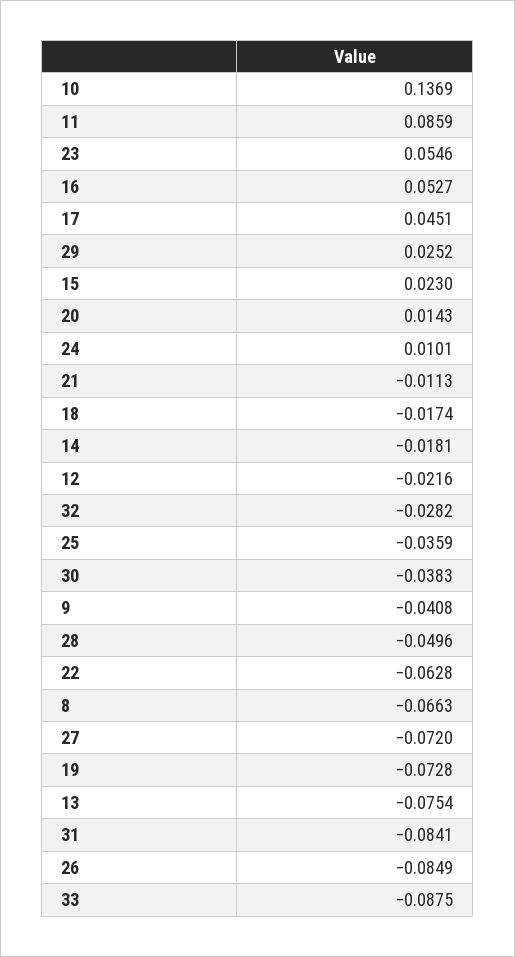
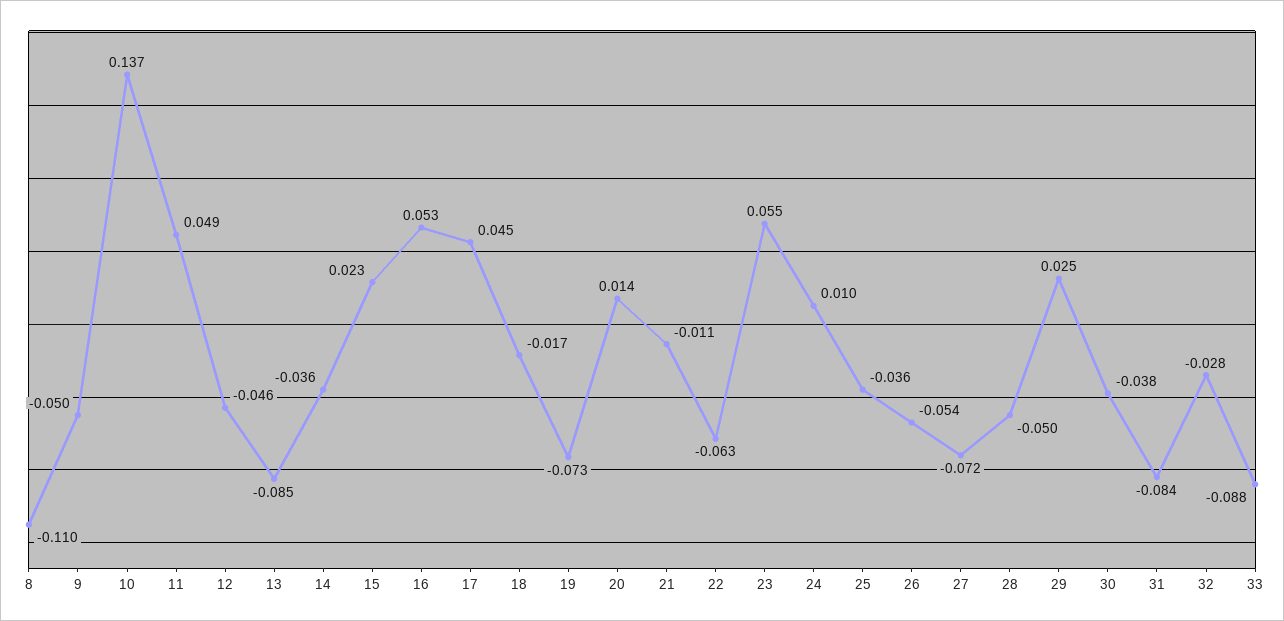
11: 0.0859 -> 0.049
14: -0.0181 -> -0.036
12: -0.0216 -> -0.046
9: -0.0408 -> -0.05
8: -0.0663 -> -0.11
13: -0.0754 -> -0.085
26: -0.0849 -> -0.054

